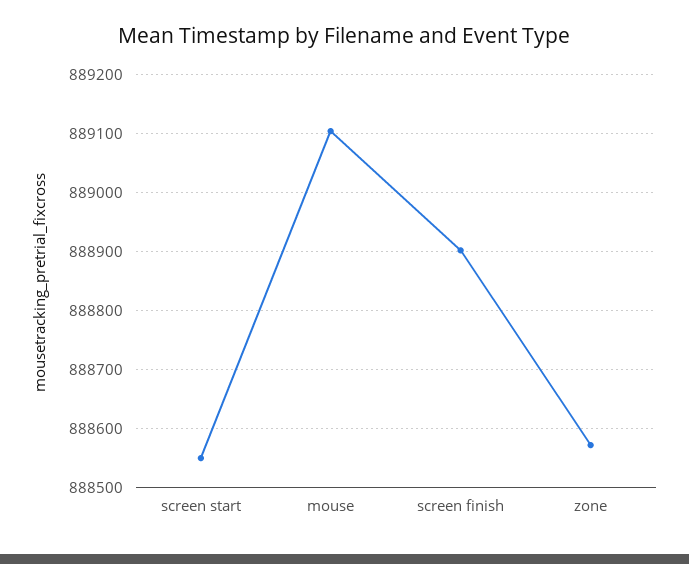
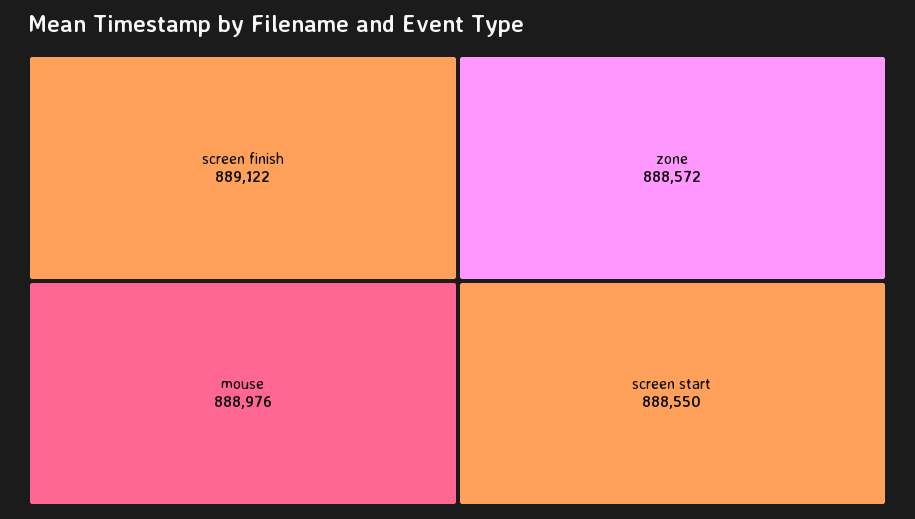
mouse: 889100 -> 888976
screen finish: 888900 -> 889122

